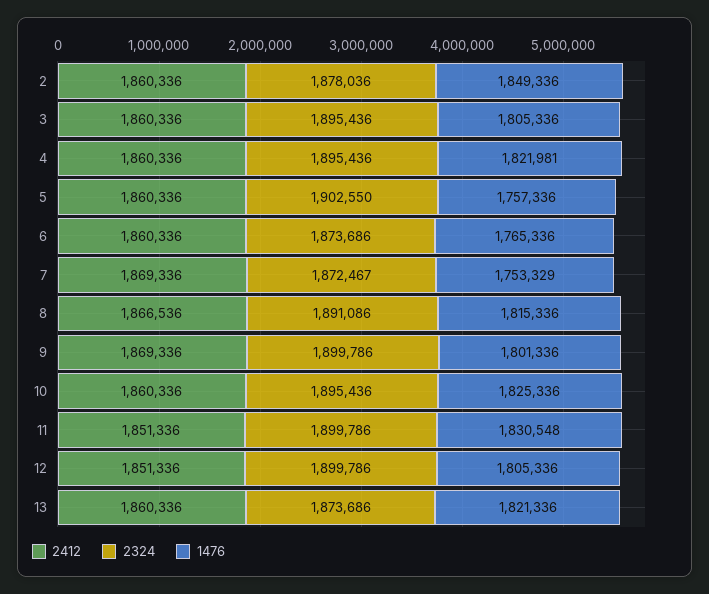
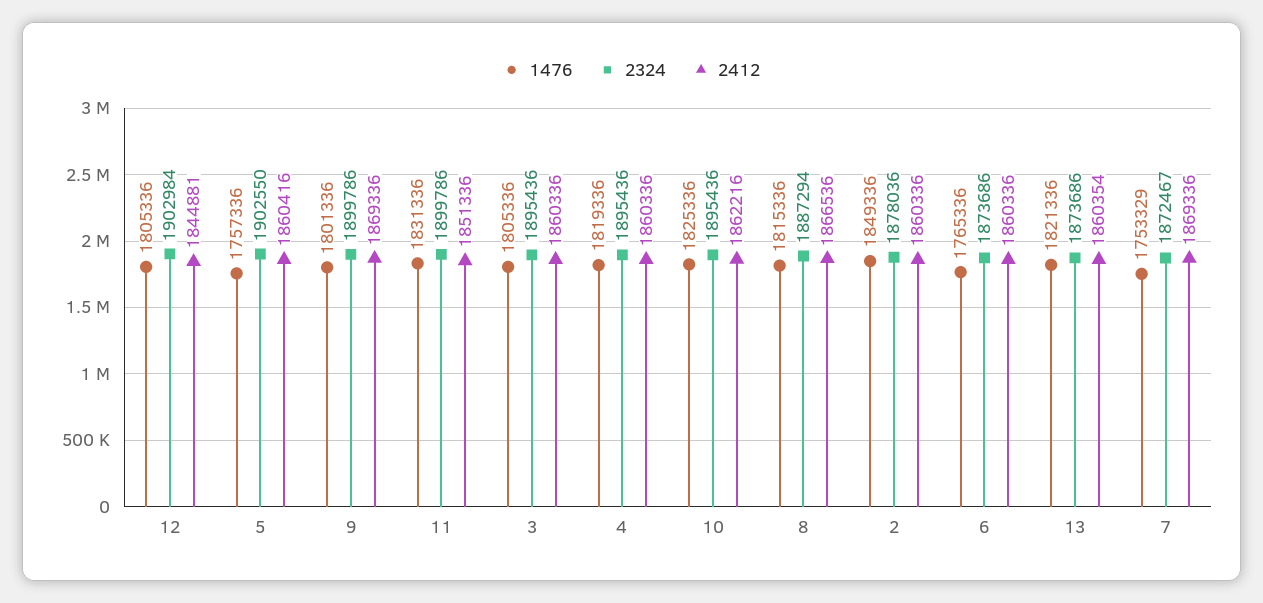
1476, 4: 1821981 -> 1819336
2412, 5: 1860336 -> 1860416
2324, 8: 1891086 -> 1887294
2412, 10: 1860336 -> 1862216
1476, 11: 1830548 -> 1831336
2412, 12: 1851336 -> 1844881
2324, 12: 1899786 -> 1902984
2412, 13: 1860336 -> 1860354

